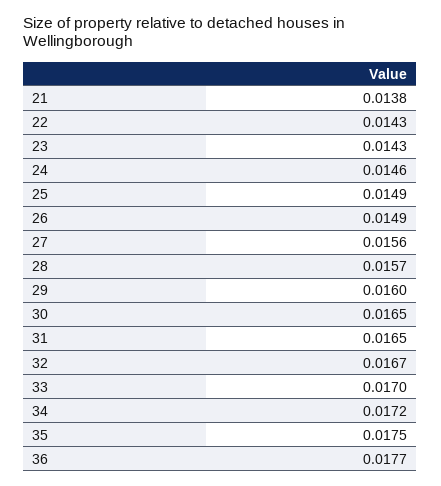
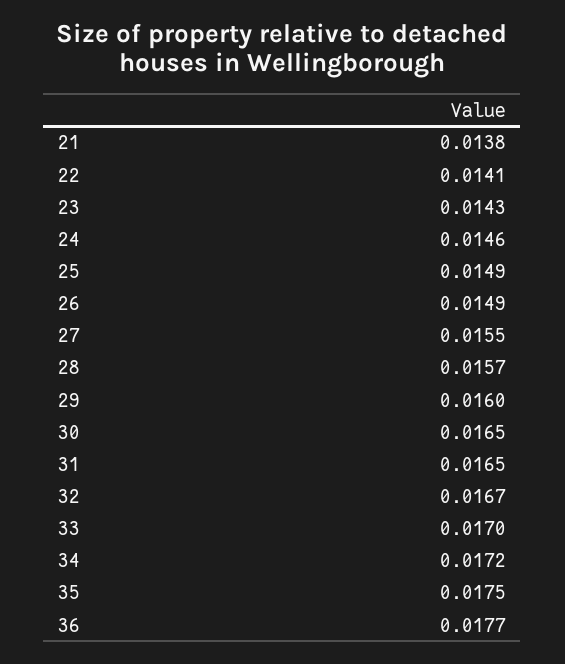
22: 0.0143 -> 0.0141
27: 0.0156 -> 0.0155

